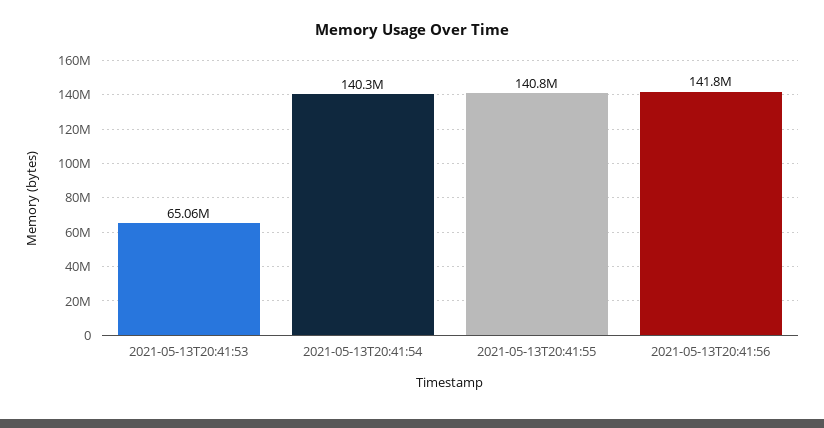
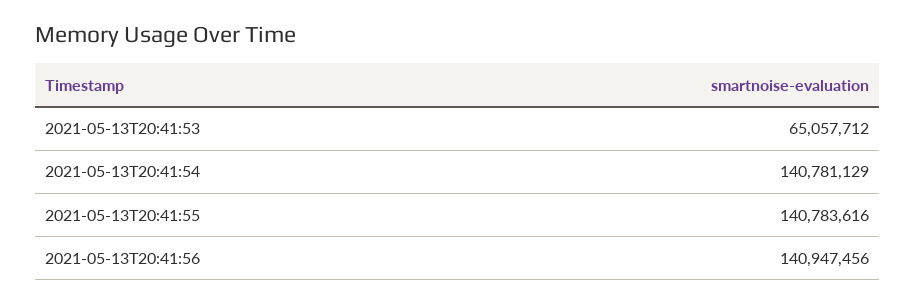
2021-05-13T20:41:54: 140300000 -> 140781129
2021-05-13T20:41:56: 141800000 -> 140947456

